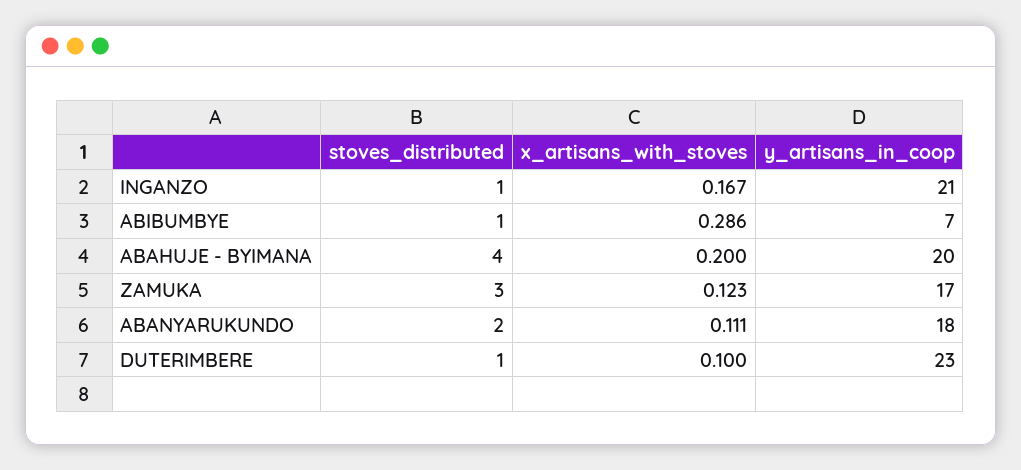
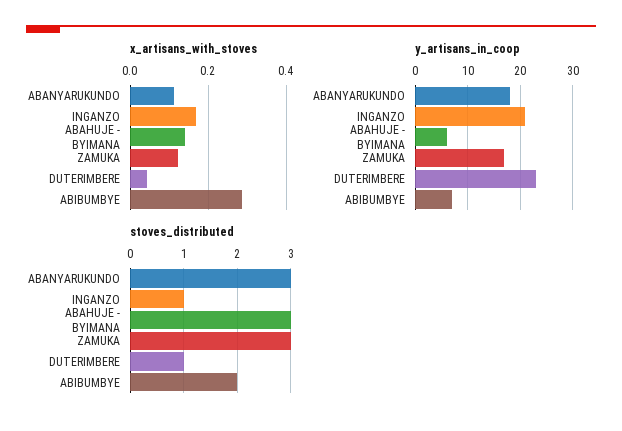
stoves_distributed, ABIBUMBYE: 1 -> 2
stoves_distributed, ABAHUJE - BYIMANA: 4 -> 3
x_artisans_with_stoves, ABAHUJE - BYIMANA: 0.2 -> 0.14
y_artisans_in_coop, ABAHUJE - BYIMANA: 20 -> 5
stoves_distributed, ABANYARUKUNDO: 2 -> 3
x_artisans_with_stoves, DUTERIMBERE: 0.1 -> 0.04

